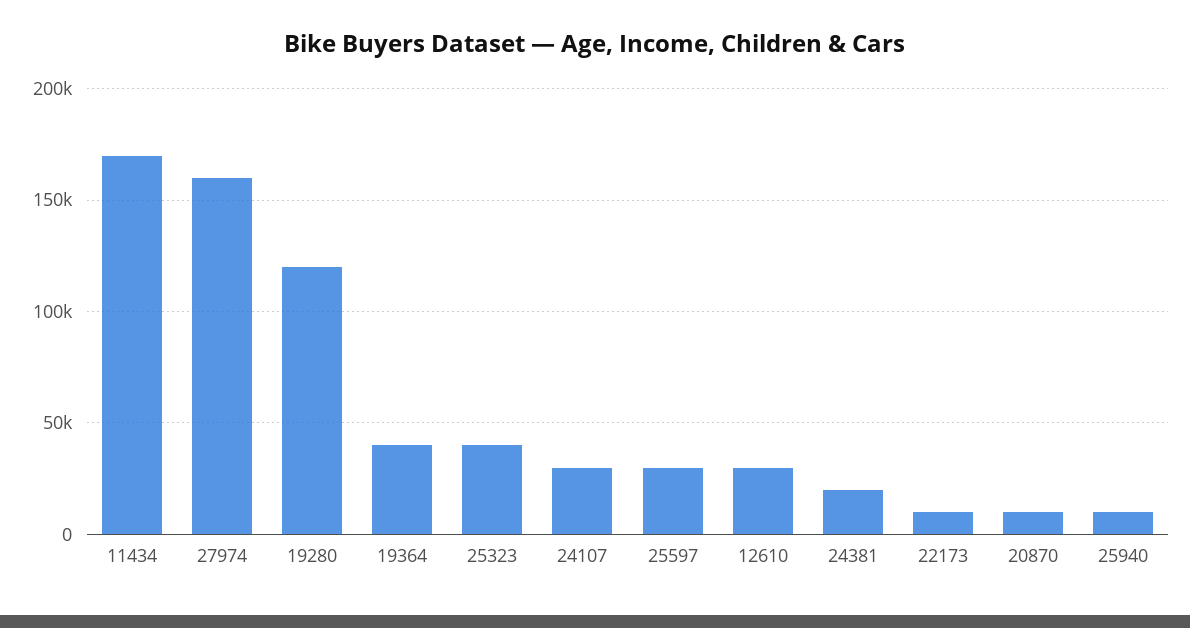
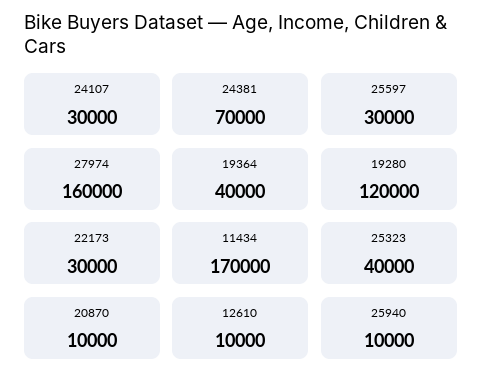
12610: 30000 -> 10000
24381: 20000 -> 70000
22173: 10000 -> 30000

